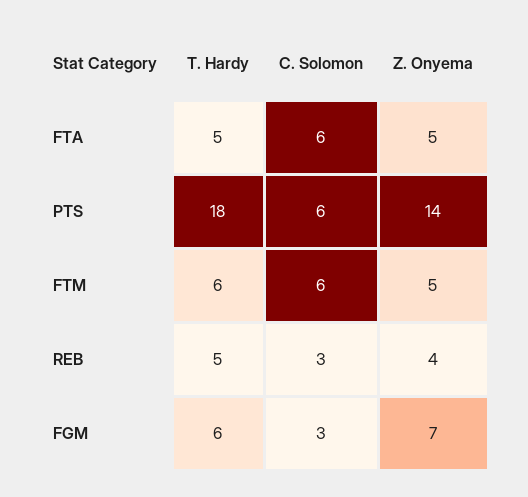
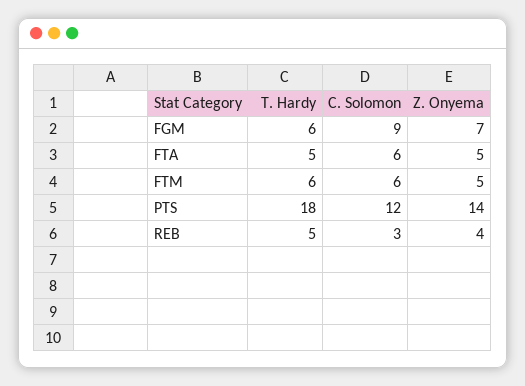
C. Solomon, PTS: 6 -> 12
C. Solomon, FGM: 3 -> 9

